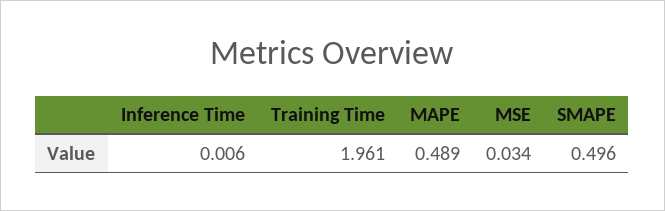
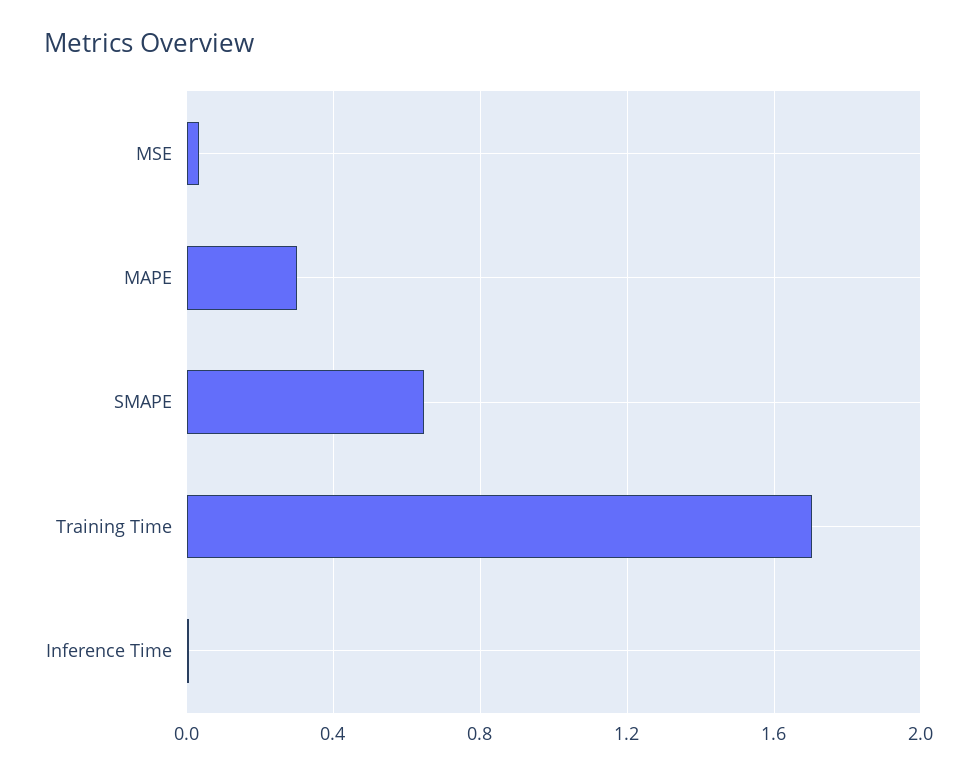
Training Time: 1.961 -> 1.7
MAPE: 0.489 -> 0.3
SMAPE: 0.496 -> 0.65

